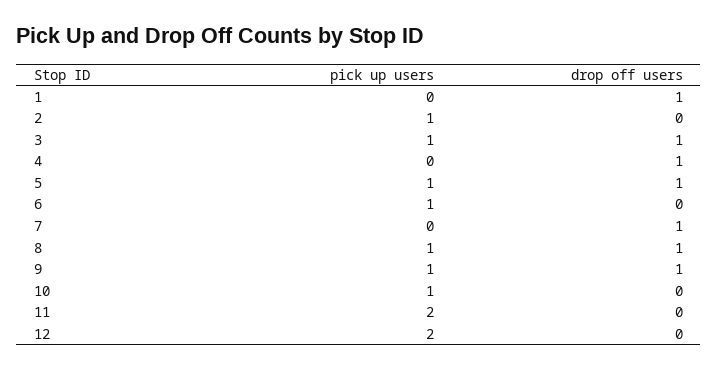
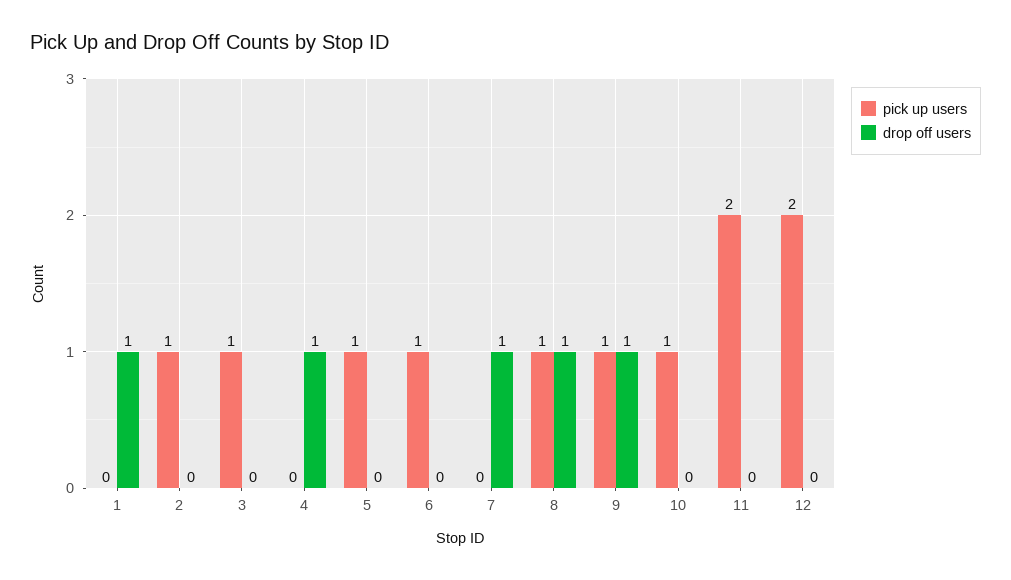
drop off users, 3: 1 -> 0
drop off users, 5: 1 -> 0

